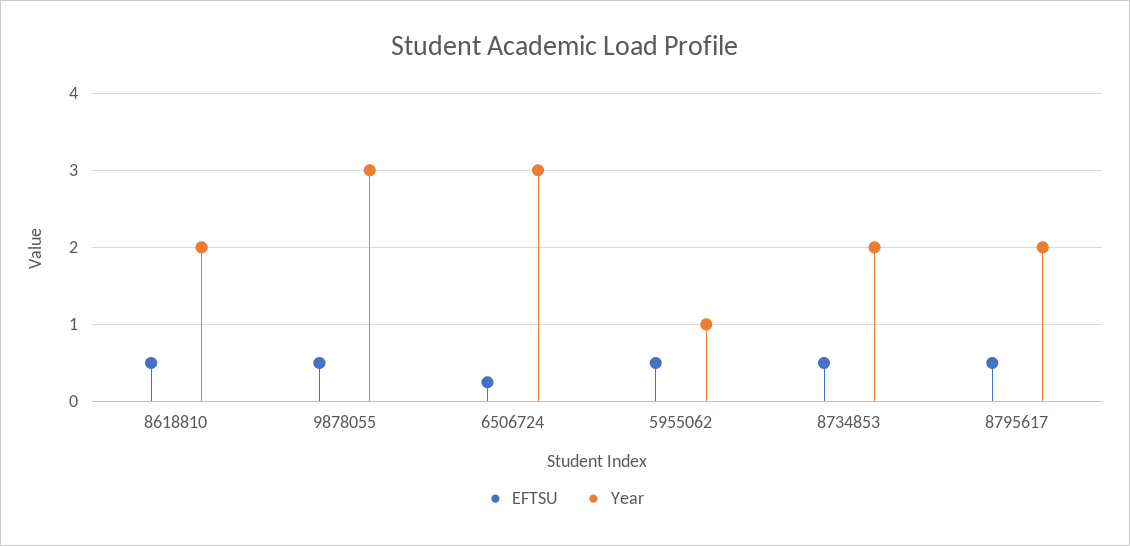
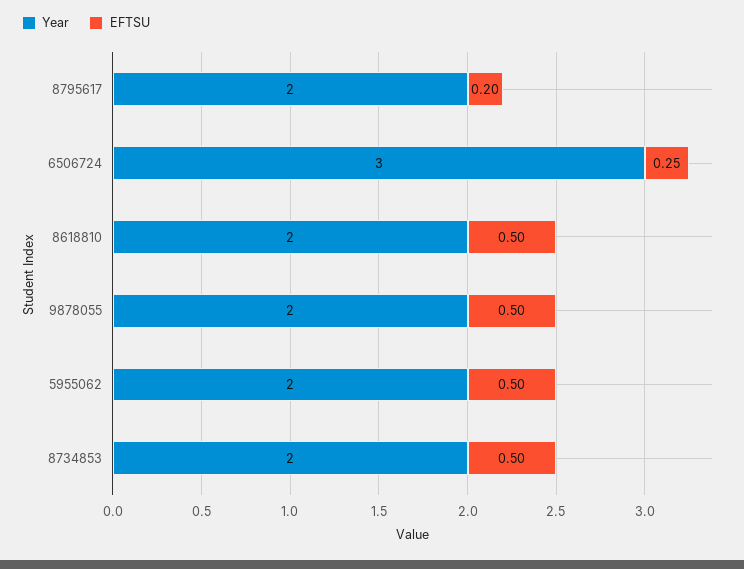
Year, 9878055: 3 -> 2
Year, 5955062: 1 -> 2
EFTSU, 8795617: 0.5 -> 0.2

